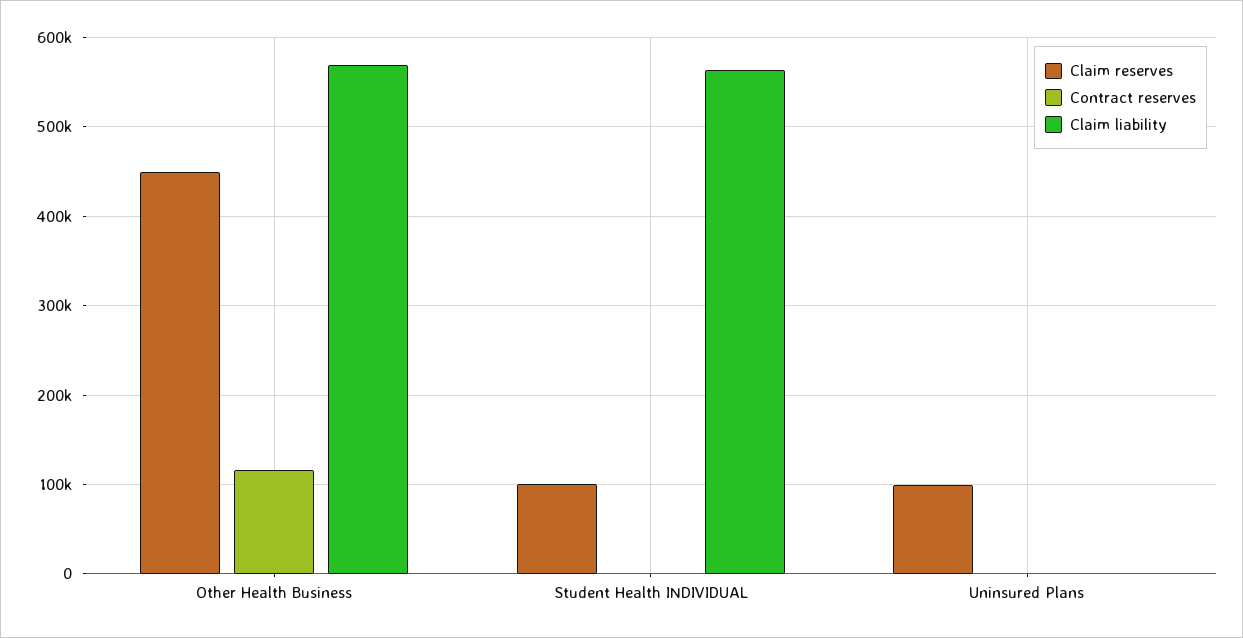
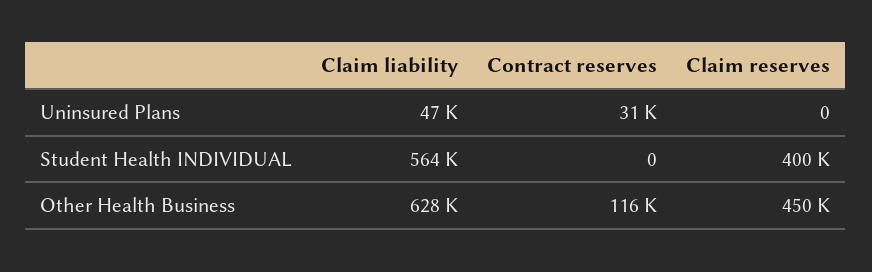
Claim liability, Other Health Business: 570000 -> 628000
Claim reserves, Student Health INDIVIDUAL: 100000 -> 400000
Claim reserves, Uninsured Plans: 100000 -> 0
Contract reserves, Uninsured Plans: 0 -> 31000
Claim liability, Uninsured Plans: 0 -> 47000

